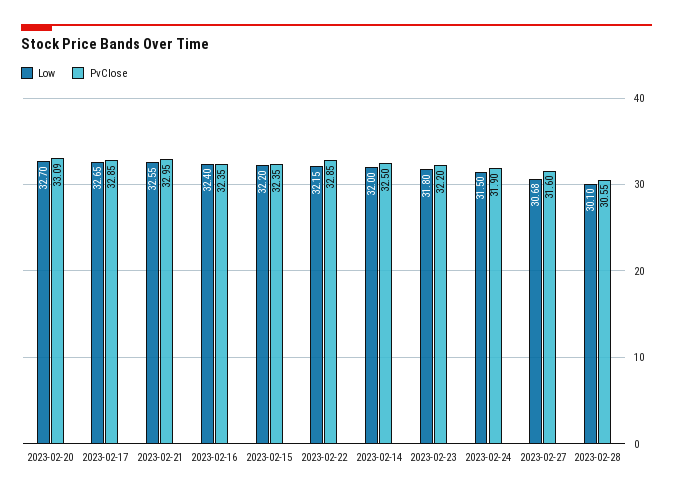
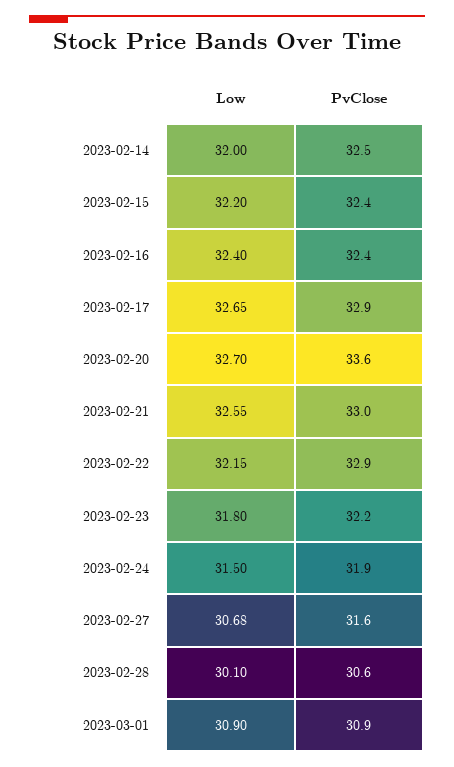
PvClose, 2023-02-20: 33.09 -> 33.6
Low, 2023-03-01: none -> 30.9
PvClose, 2023-03-01: none -> 30.9

